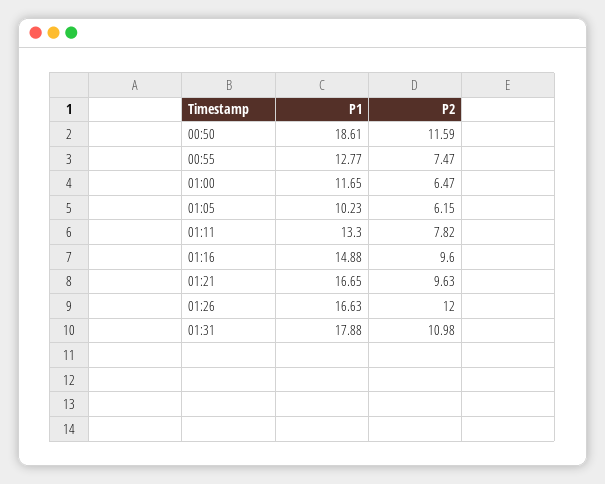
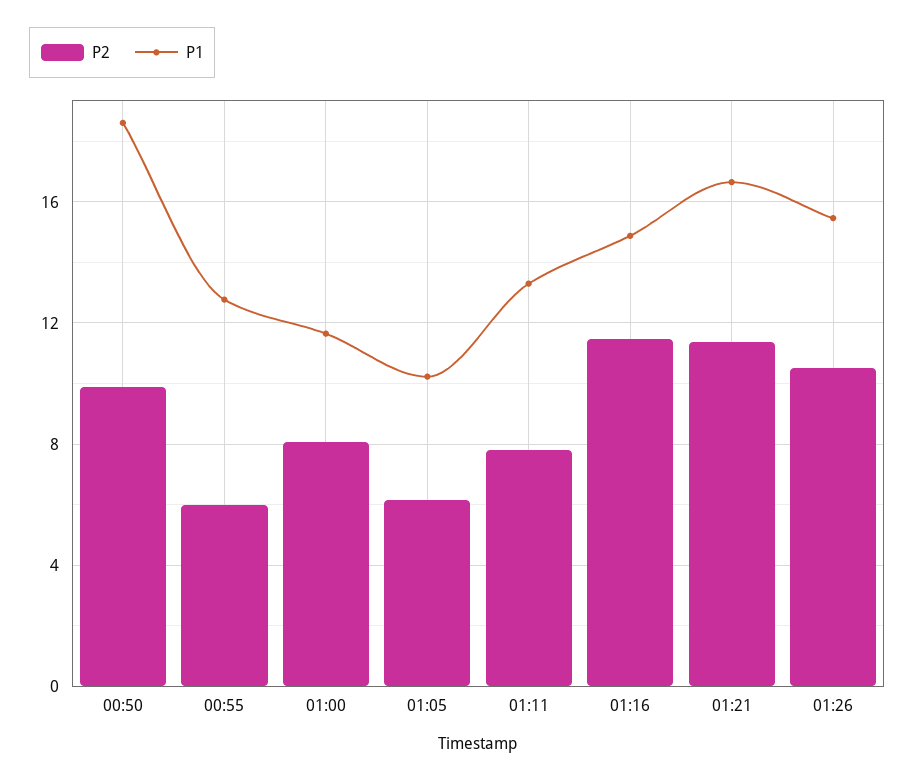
P2, 00:50: 11.59 -> 10
P2, 00:55: 7.47 -> 6
P2, 01:00: 6.47 -> 8
P2, 01:16: 9.6 -> 11.5
P2, 01:21: 9.63 -> 11.5
P1, 01:26: 16.63 -> 15.5
P2, 01:26: 12 -> 10.5
P1, 01:31: 17.88 -> none
P2, 01:31: 10.98 -> none

